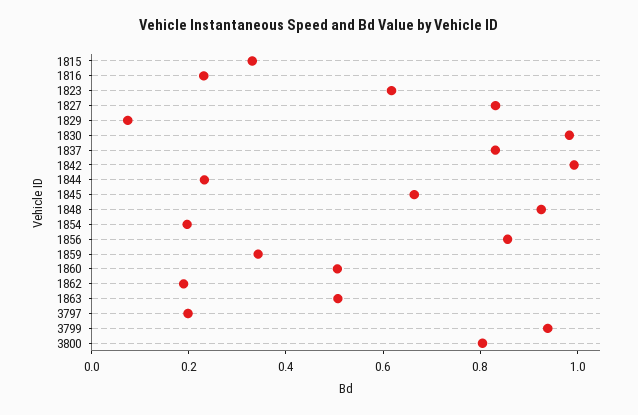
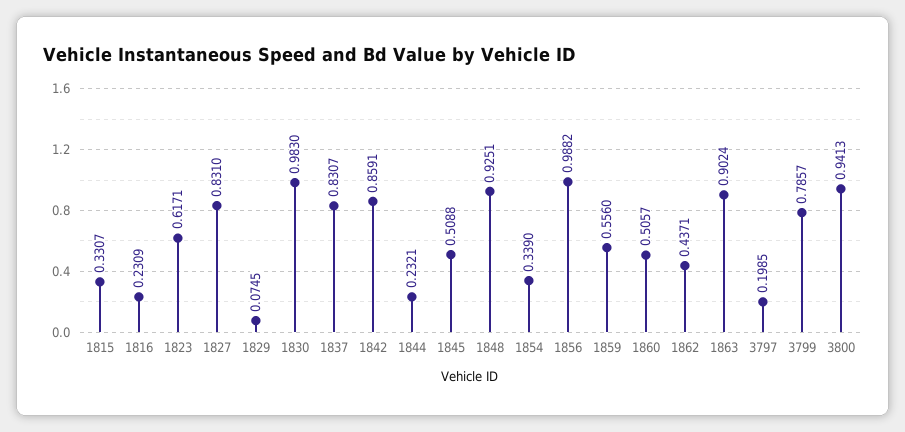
1842: 1 -> 0.8591
1845: 0.65 -> 0.5088
1854: 0.2 -> 0.339
1856: 0.85 -> 0.9882
1859: 0.35 -> 0.556
1862: 0.2 -> 0.4371
1863: 0.5 -> 0.9024
3799: 0.95 -> 0.7857
3800: 0.8 -> 0.9413

